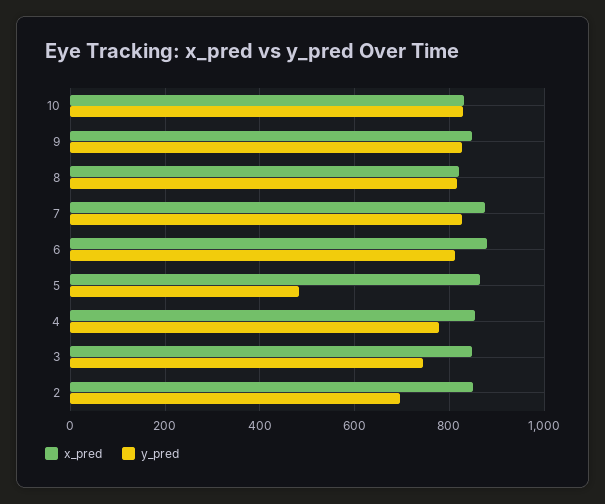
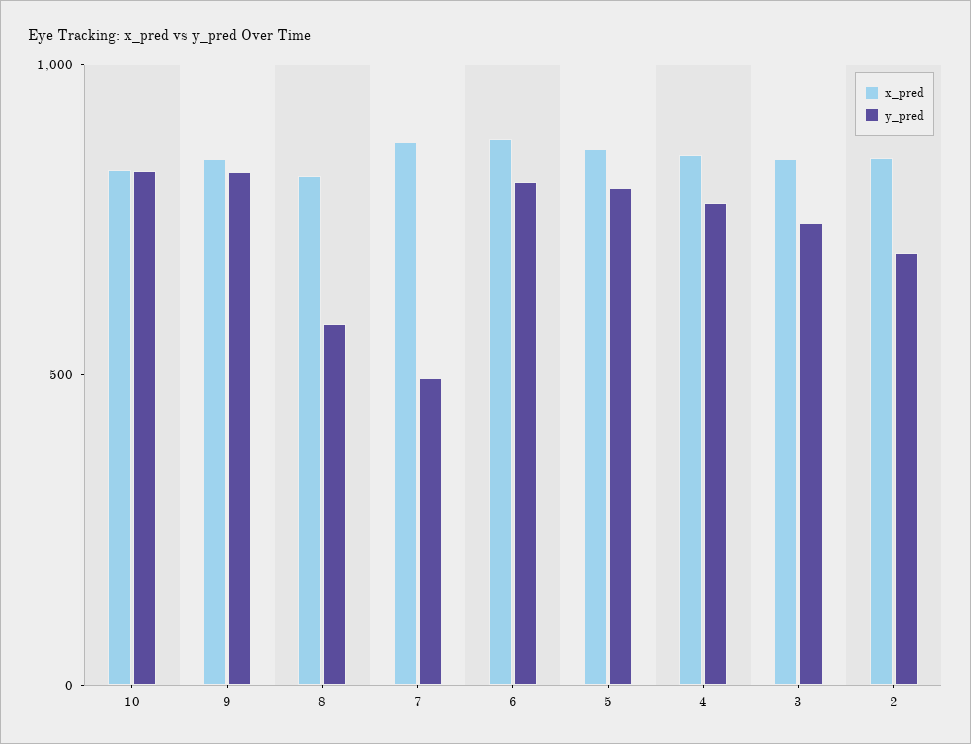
y_pred, 8: 820 -> 600
y_pred, 7: 820 -> 500
y_pred, 5: 480 -> 800

